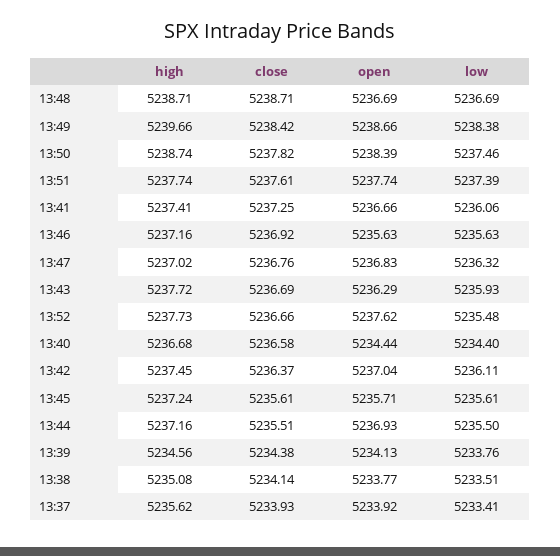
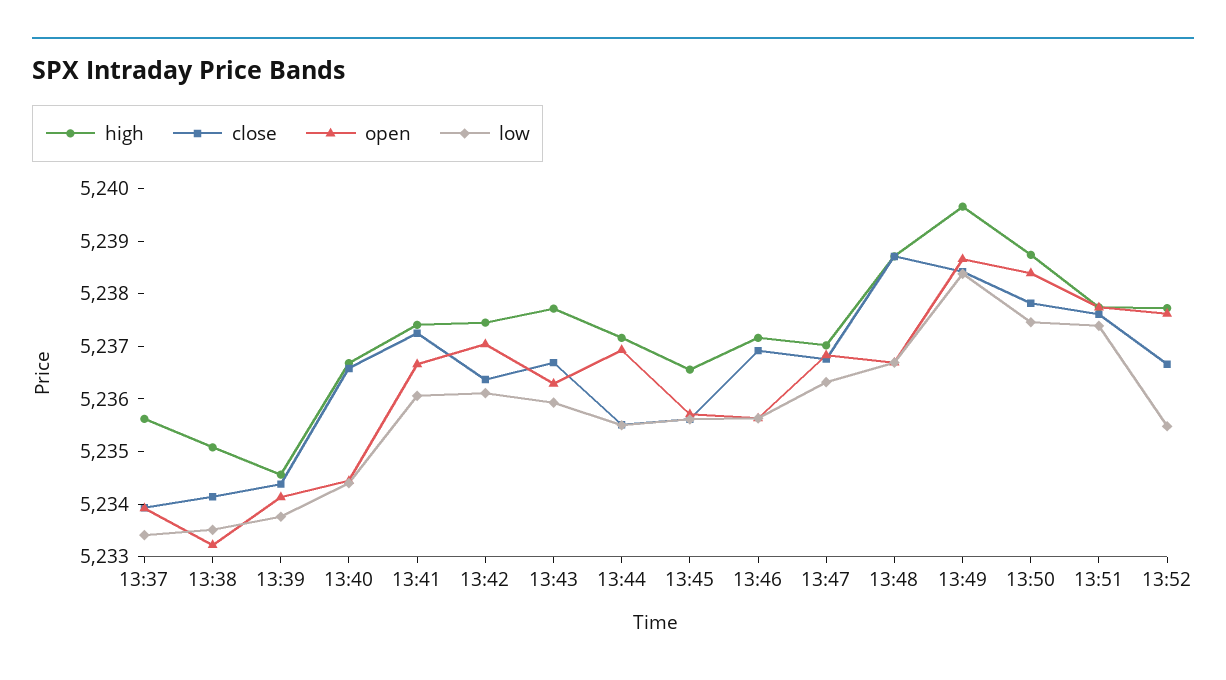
high, 13:45: 5237.24 -> 5236.6
open, 13:38: 5233.77 -> 5233.2

